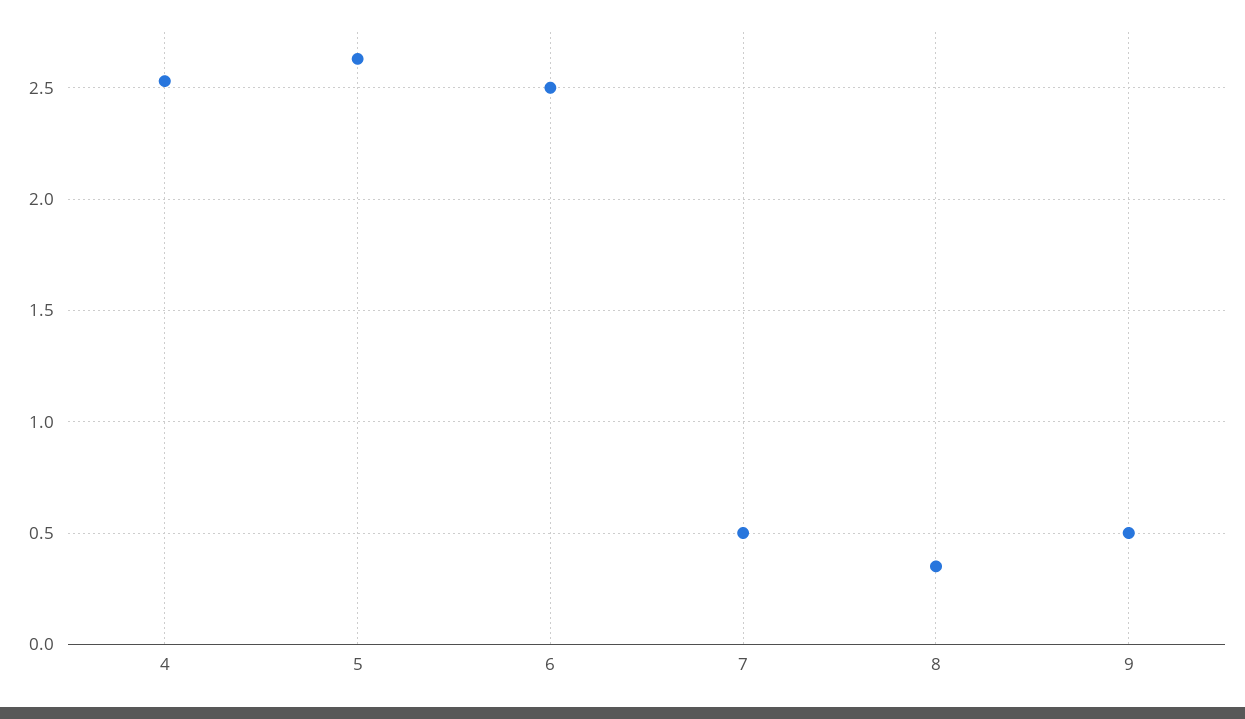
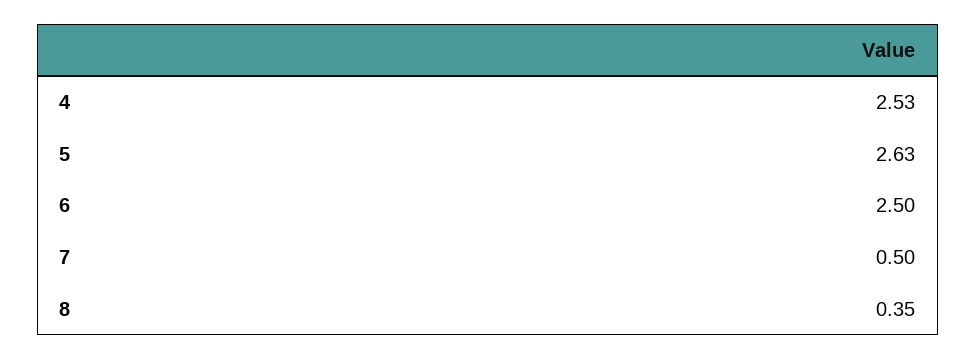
9: 0.5 -> none

